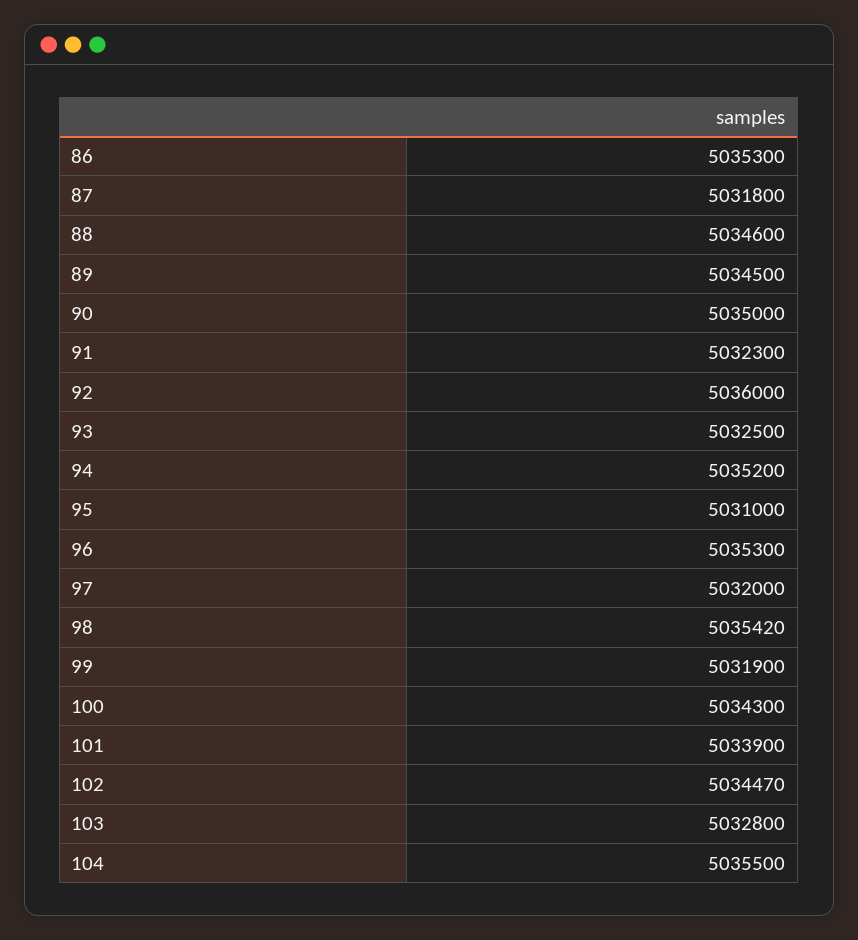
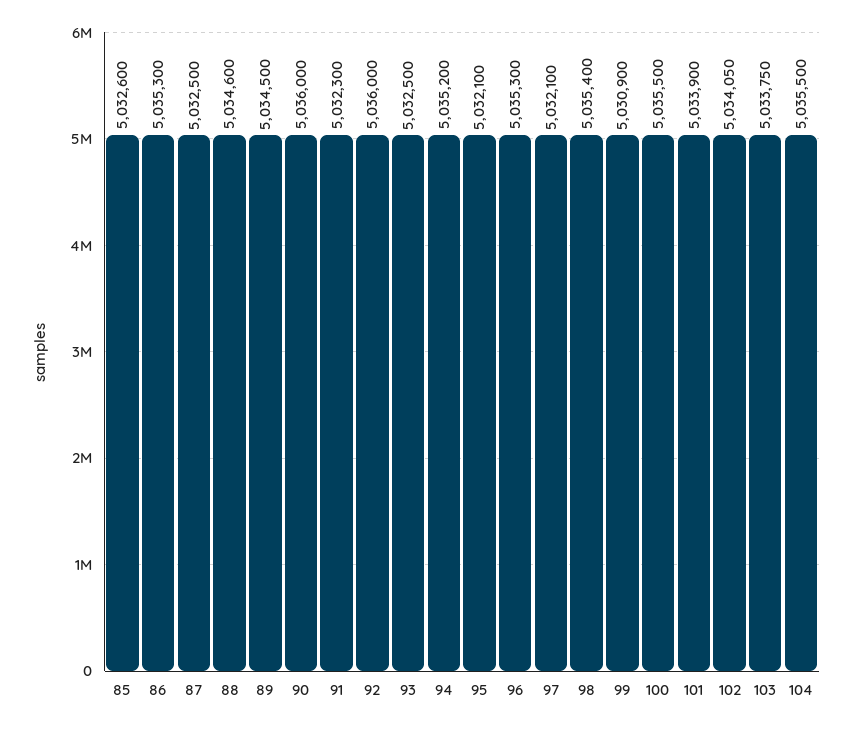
87: 5031800 -> 5032500
90: 5035000 -> 5036000
95: 5031000 -> 5032100
97: 5032000 -> 5032100
98: 5035420 -> 5035400
99: 5031900 -> 5030900
100: 5034300 -> 5035500
102: 5034470 -> 5034050
103: 5032800 -> 5033750
85: none -> 5032600

